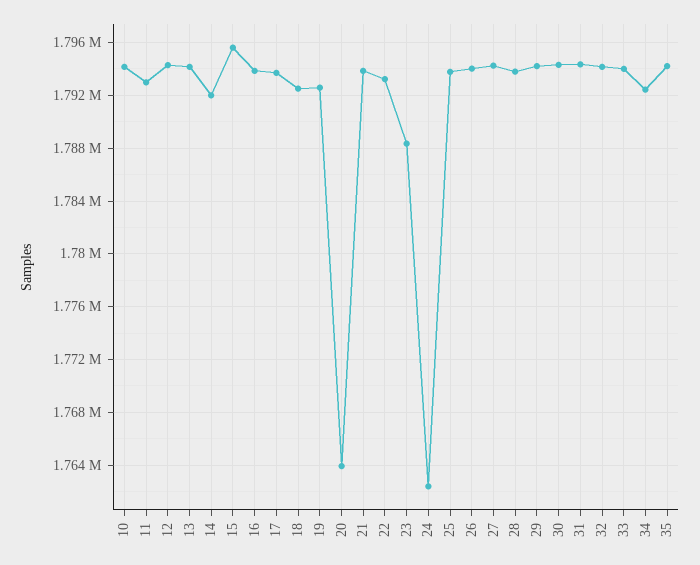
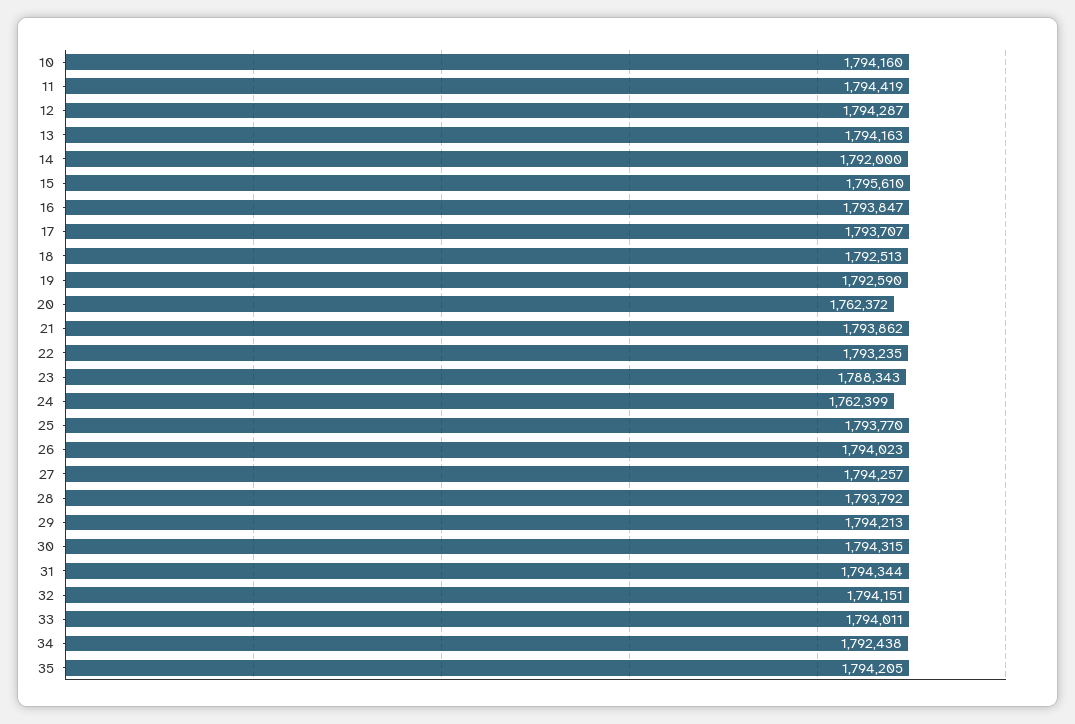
11: 1793000 -> 1794419
20: 1764000 -> 1762372

